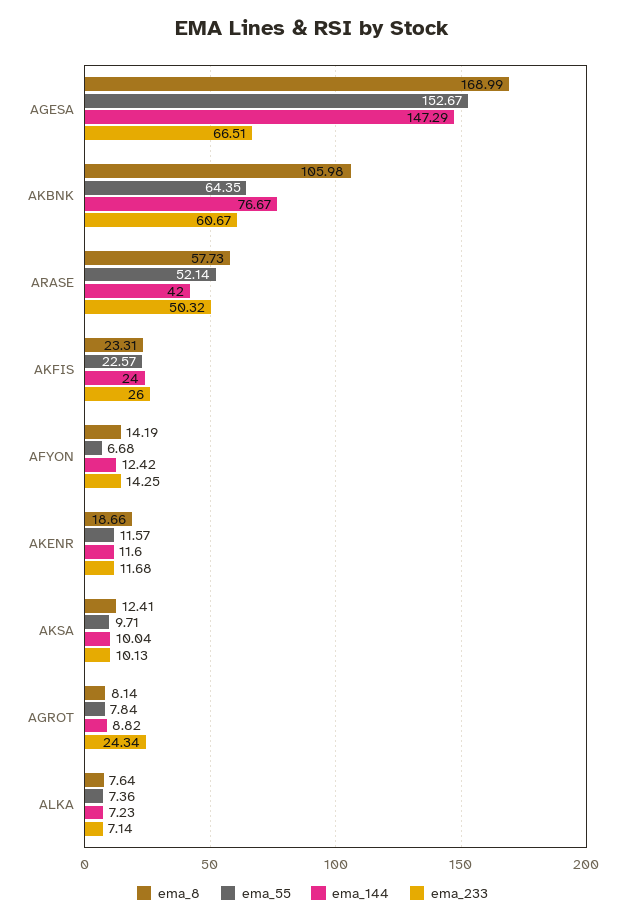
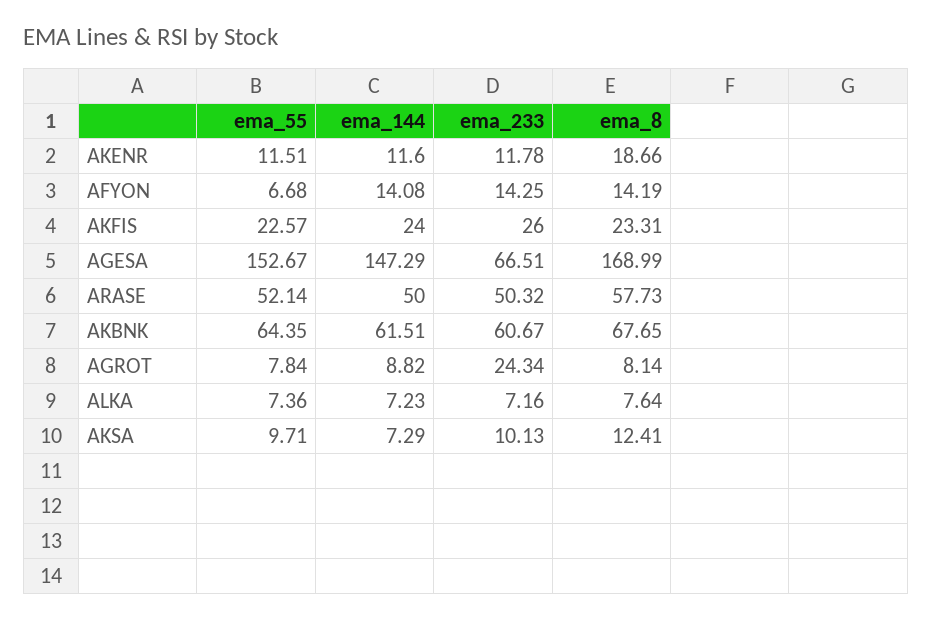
ema_8, AKBNK: 105.98 -> 67.65
ema_144, AKBNK: 76.67 -> 61.51
ema_144, ARASE: 42 -> 50
ema_144, AFYON: 12.42 -> 14.08
ema_55, AKENR: 11.57 -> 11.51
ema_233, AKENR: 11.68 -> 11.78
ema_144, AKSA: 10.04 -> 7.29
ema_233, ALKA: 7.14 -> 7.16

